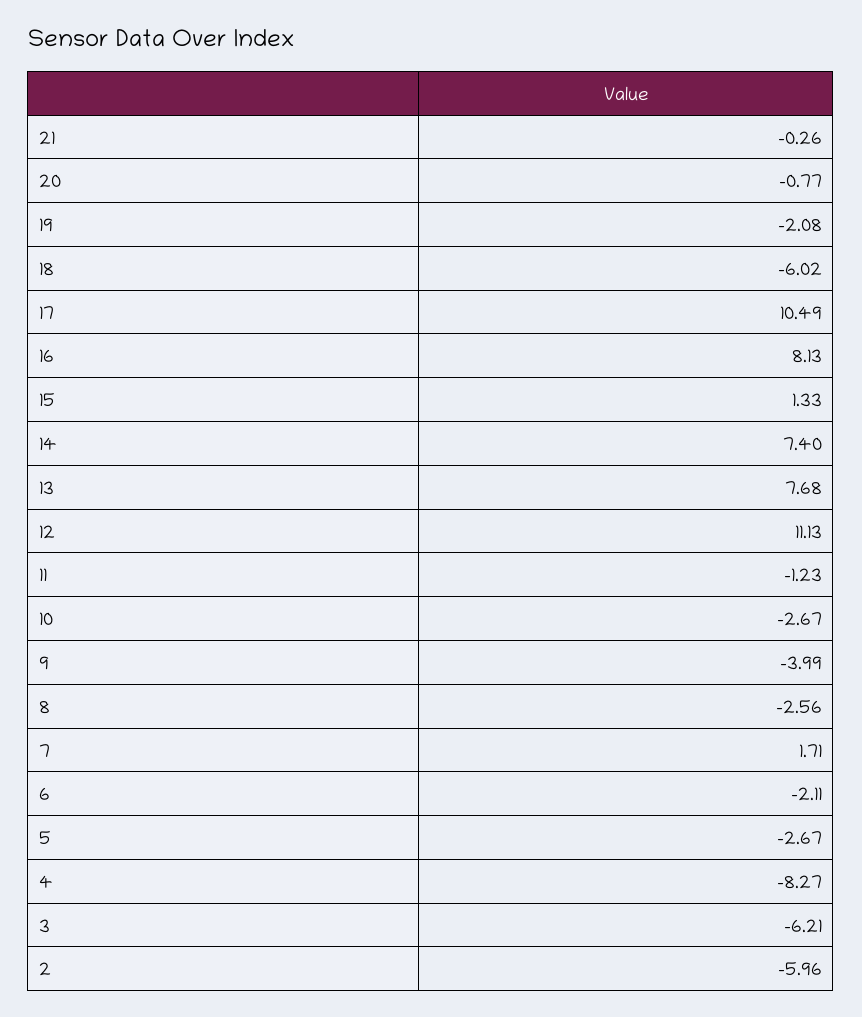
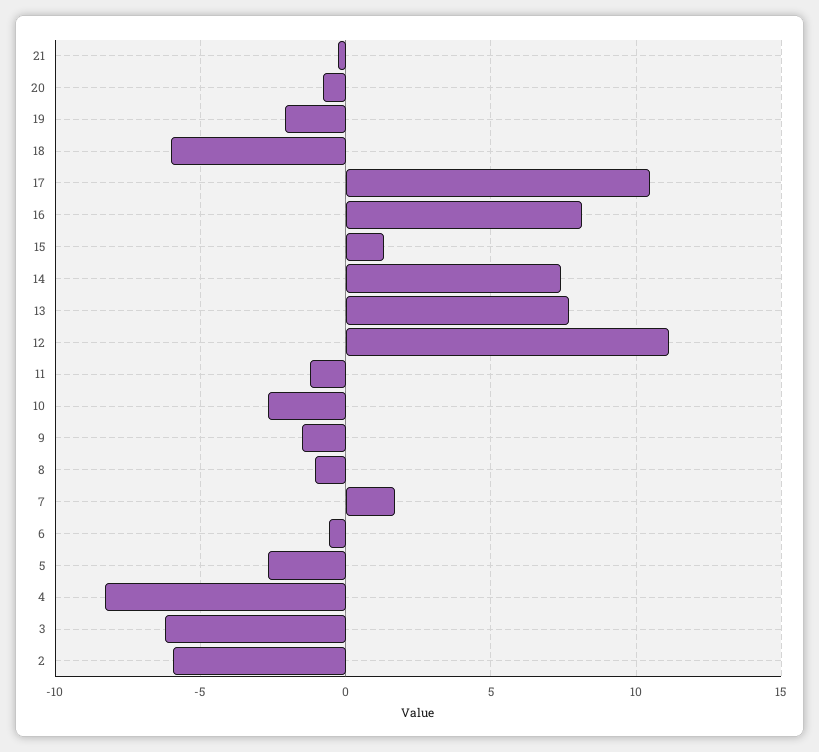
9: -3.99 -> -1.5
8: -2.56 -> -1
6: -2.11 -> -0.5

